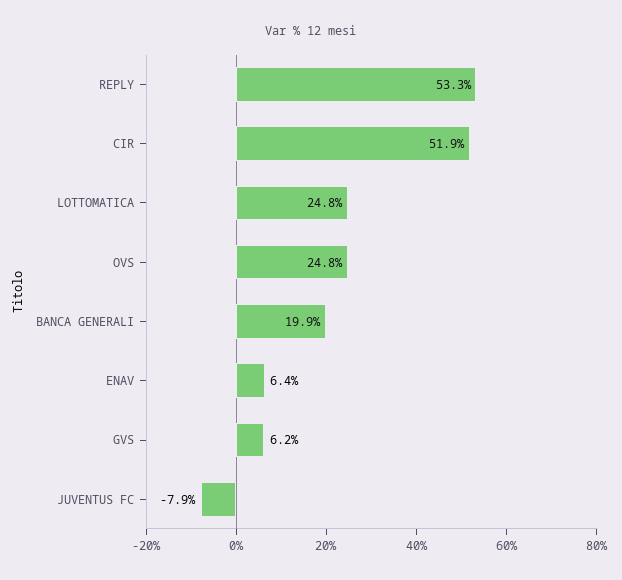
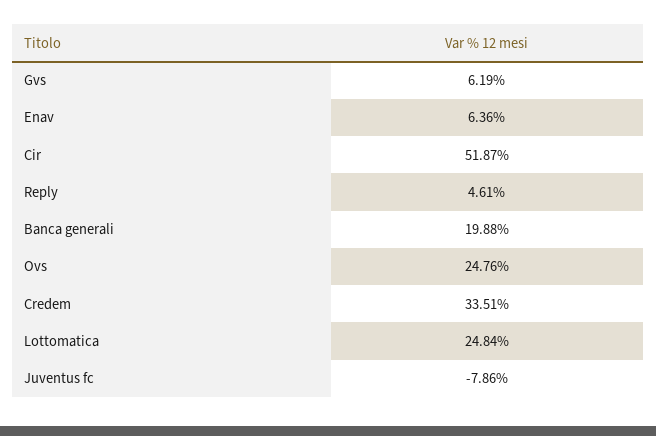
REPLY: 53.3 -> 4.61
Credem: none -> 33.51

